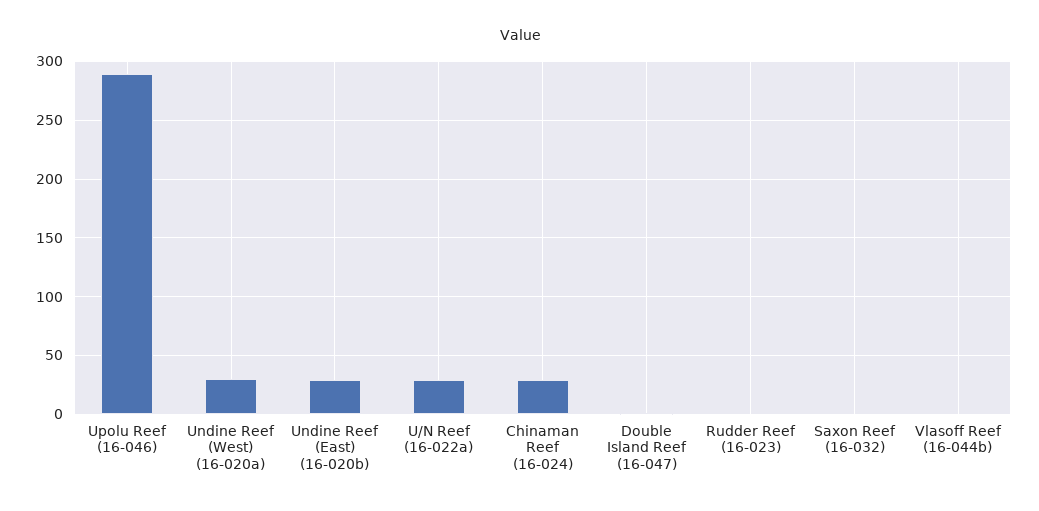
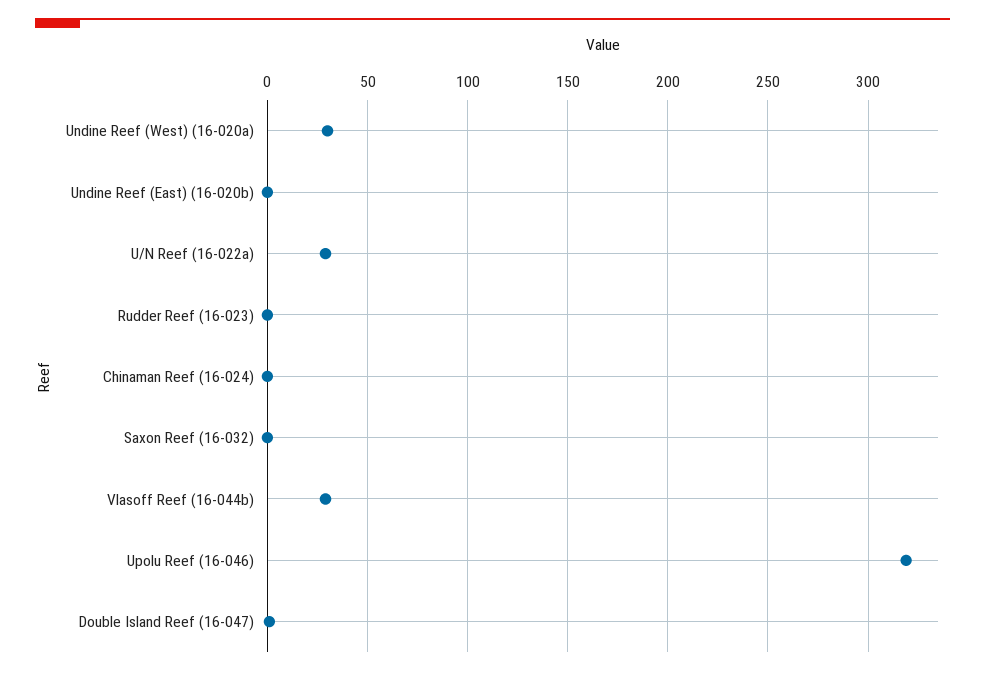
Upolu Reef (16-046): 290 -> 320
Undine Reef (East) (16-020b): 30 -> 0
Chinaman Reef (16-024): 30 -> 0
Vlasoff Reef (16-044b): 0 -> 30

